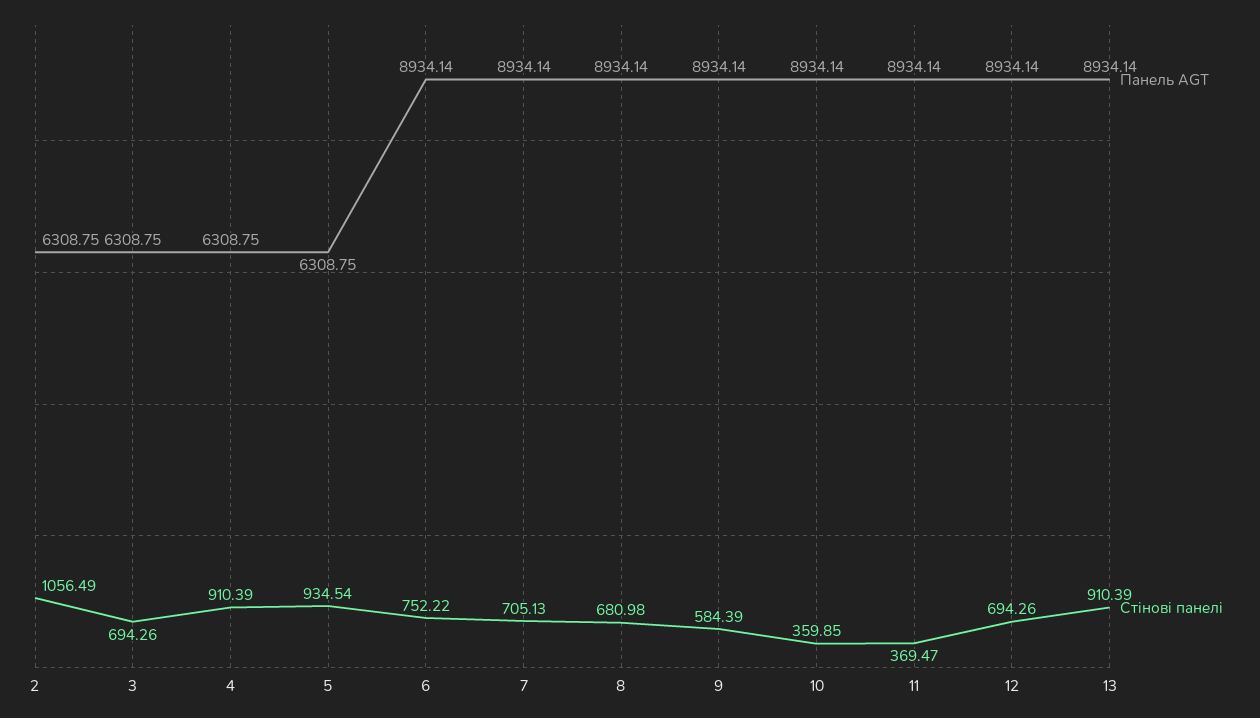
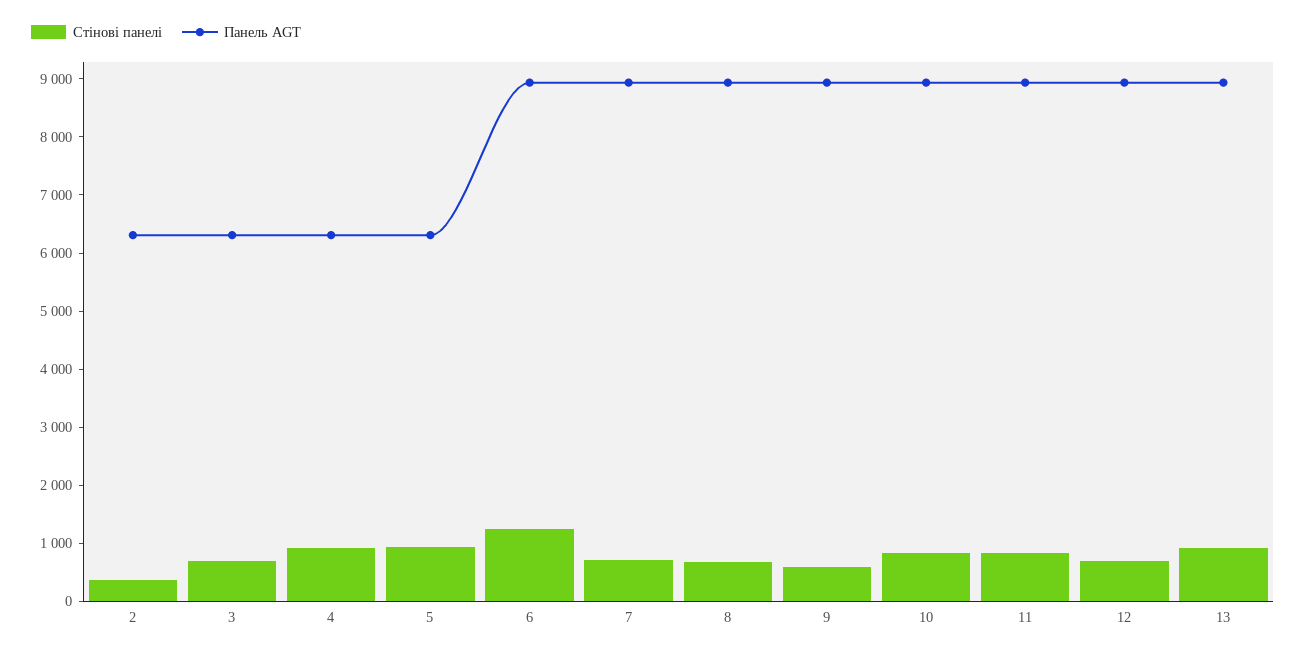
Стінові панелі, 2: 1056.49 -> 400
Стінові панелі, 6: 752.22 -> 1200
Стінові панелі, 10: 359.85 -> 800
Стінові панелі, 11: 369.47 -> 800

